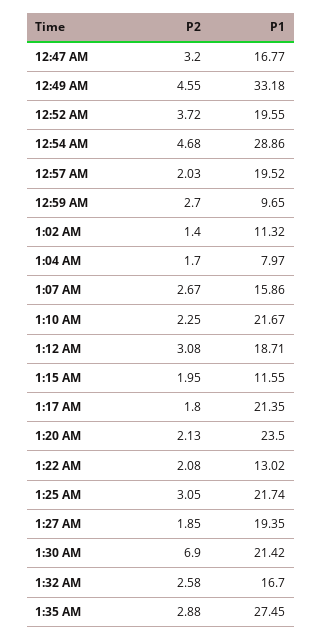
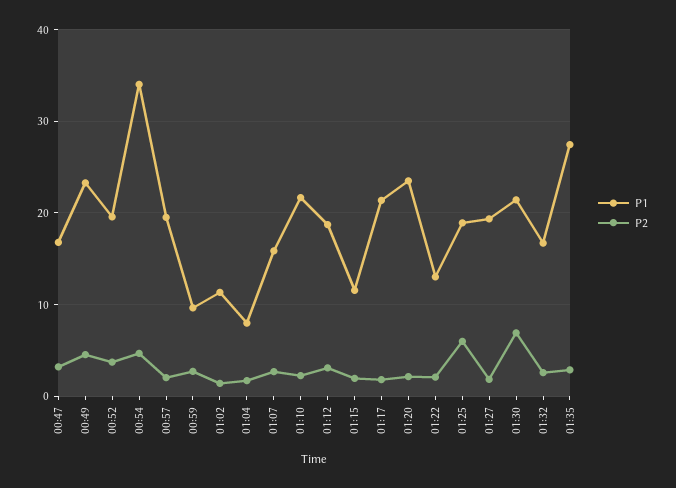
P1, 12:49 AM: 33.18 -> 23
P1, 12:54 AM: 28.86 -> 34
P2, 1:25 AM: 3.05 -> 6
P1, 1:25 AM: 21.74 -> 19

